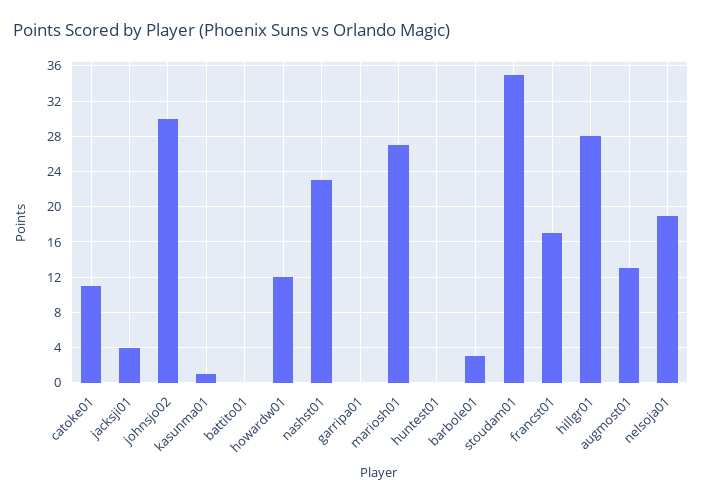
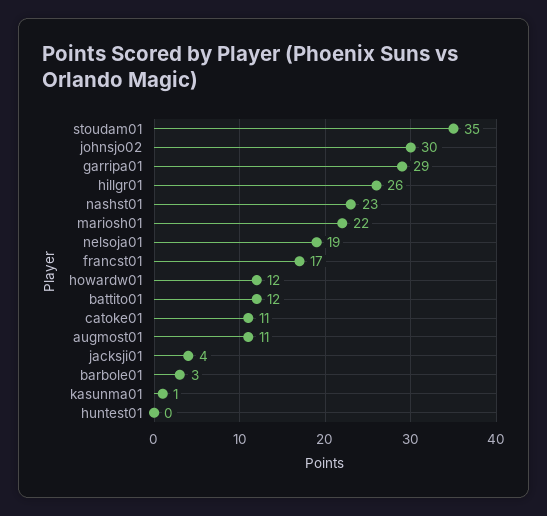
battito01: 0 -> 12
garripa01: 0 -> 29
mariosh01: 27 -> 22
hillgr01: 28 -> 26
augmost01: 13 -> 11

